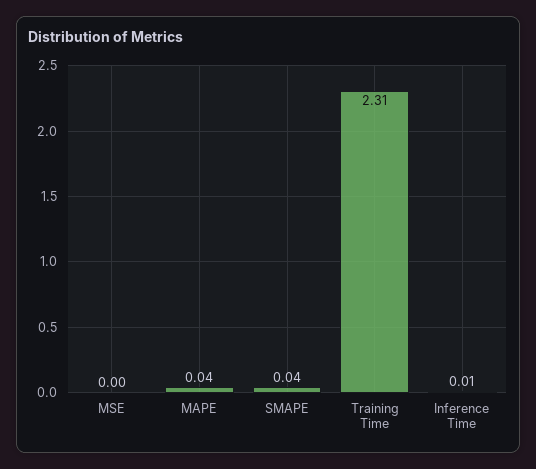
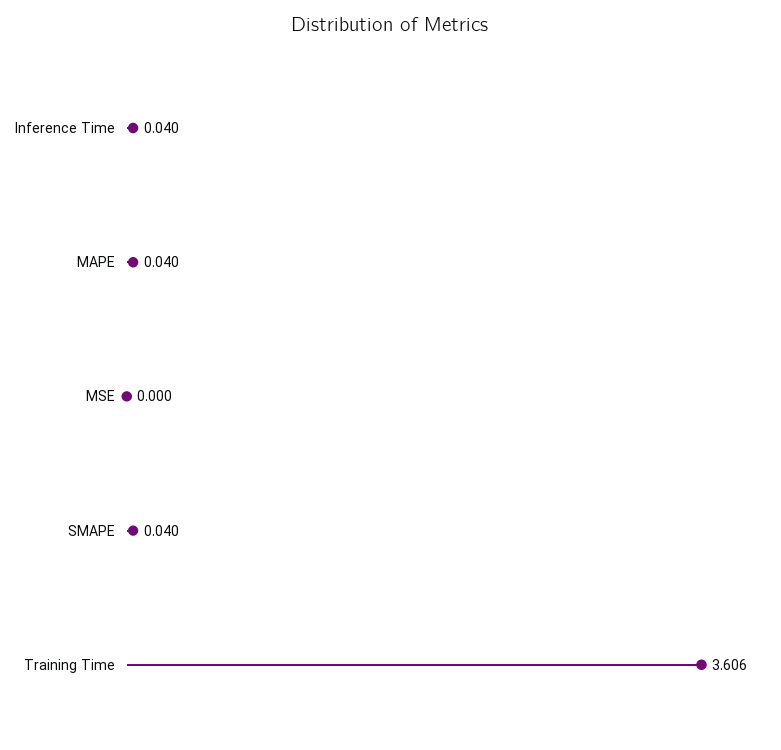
Training Time: 2.31 -> 3.606
Inference Time: 0.01 -> 0.04

